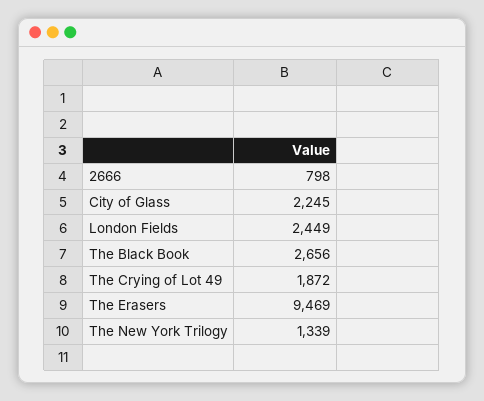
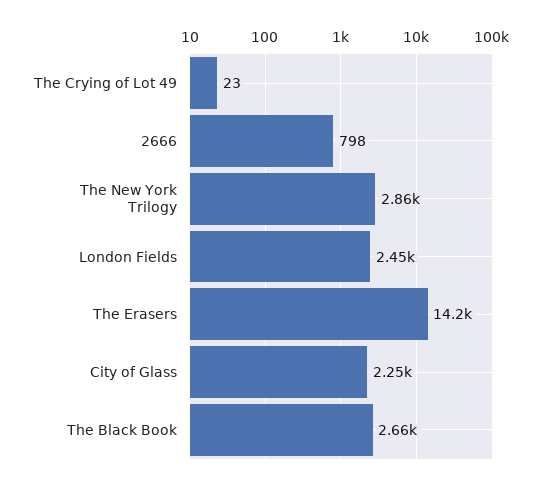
The Crying of Lot 49: 1872 -> 23
The Erasers: 9469 -> 14200
The New York Trilogy: 1339 -> 2860

